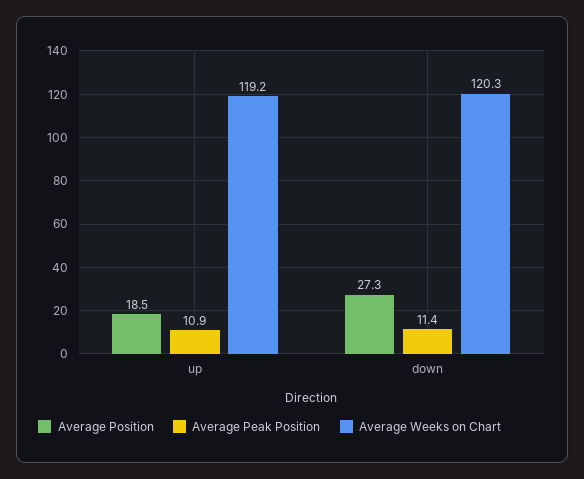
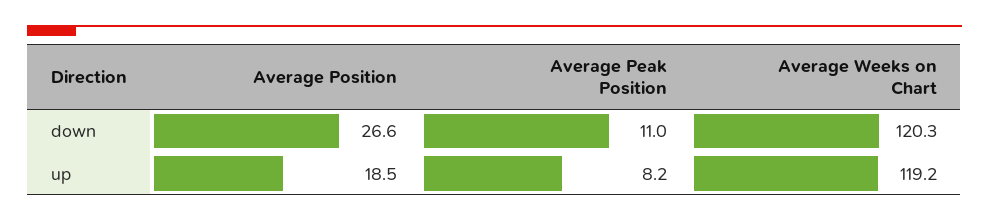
Average Peak Position, up: 10.9 -> 8.2
Average Position, down: 27.3 -> 26.6
Average Peak Position, down: 11.4 -> 11

